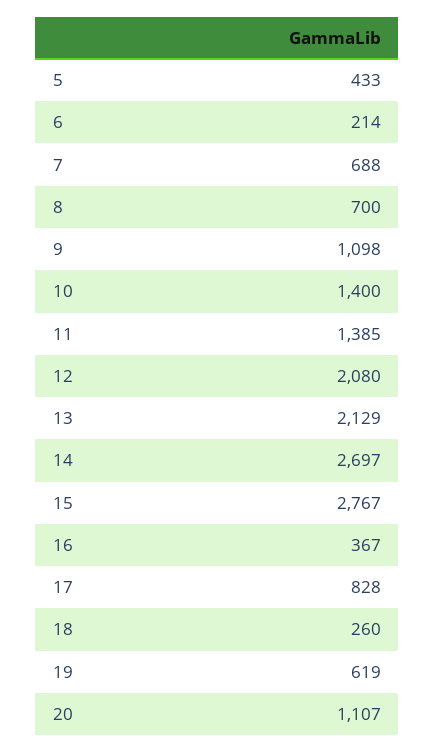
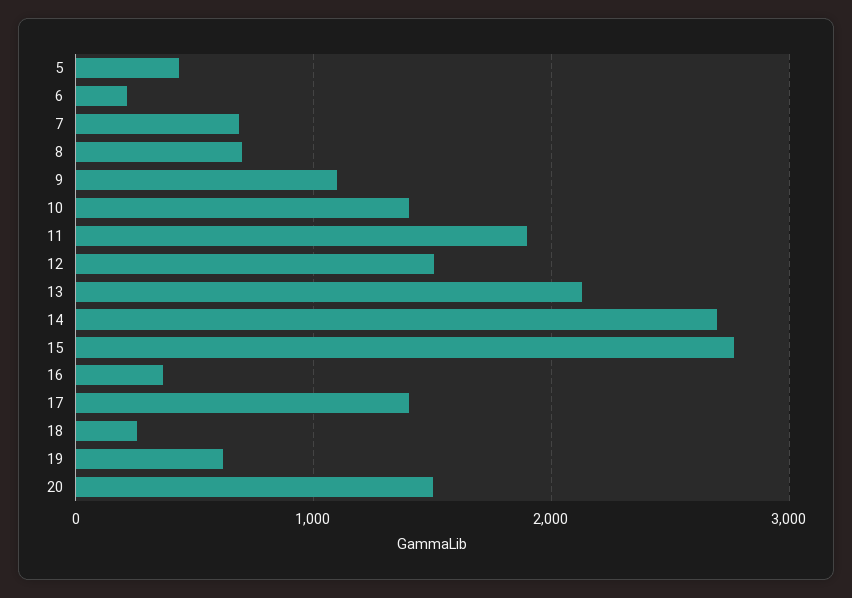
11: 1385 -> 1900
12: 2080 -> 1500
17: 828 -> 1400
20: 1107 -> 1500

